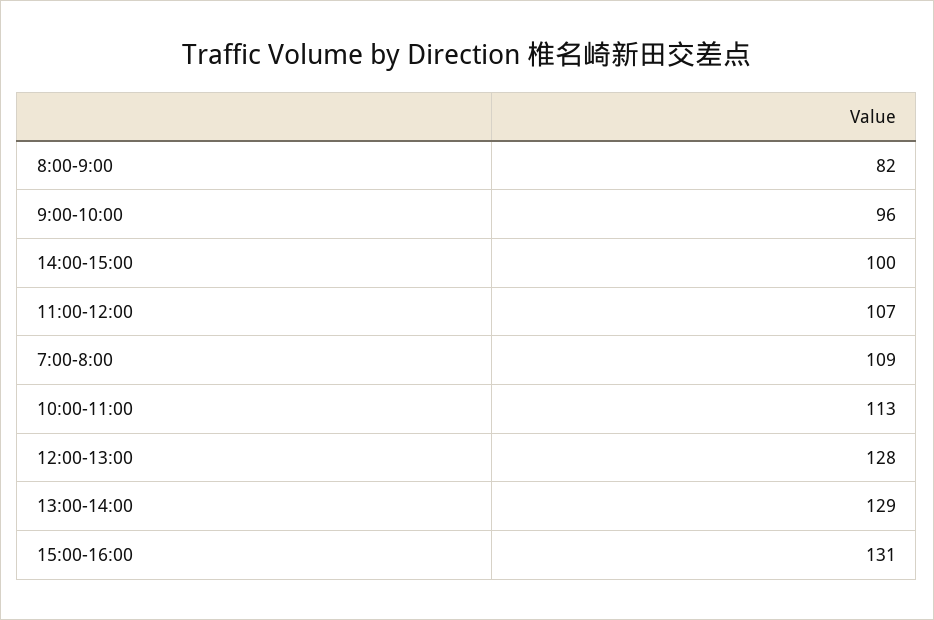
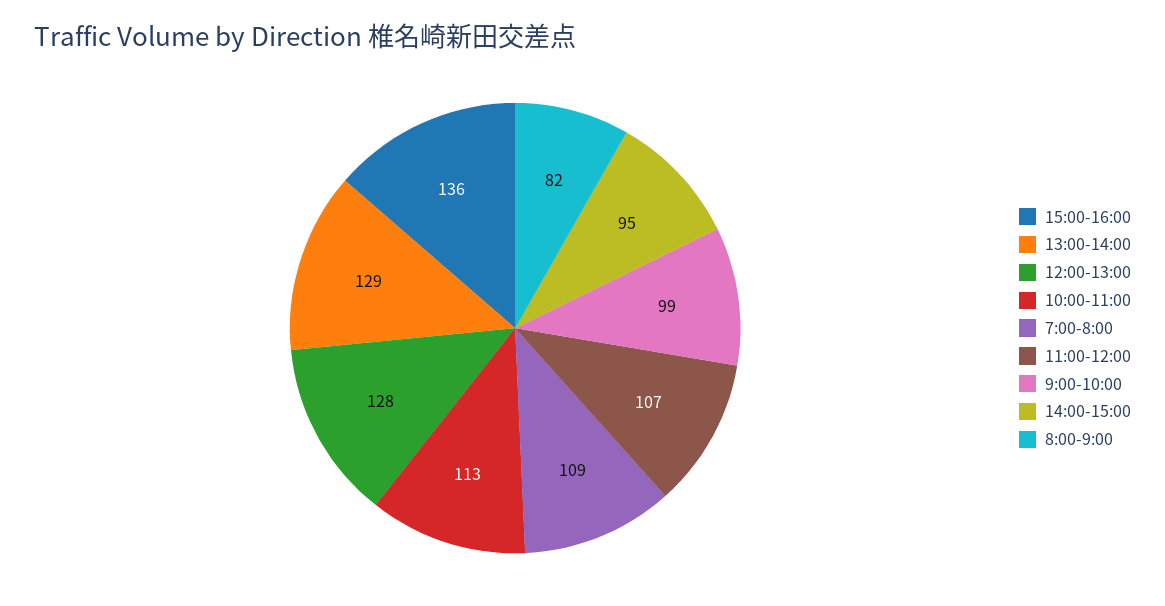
9:00-10:00: 96 -> 99
14:00-15:00: 100 -> 95
15:00-16:00: 131 -> 136

